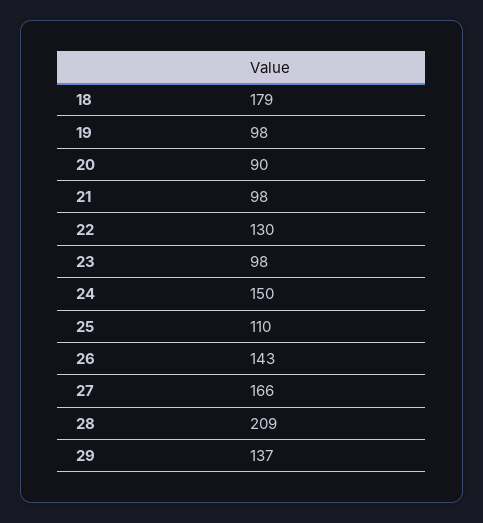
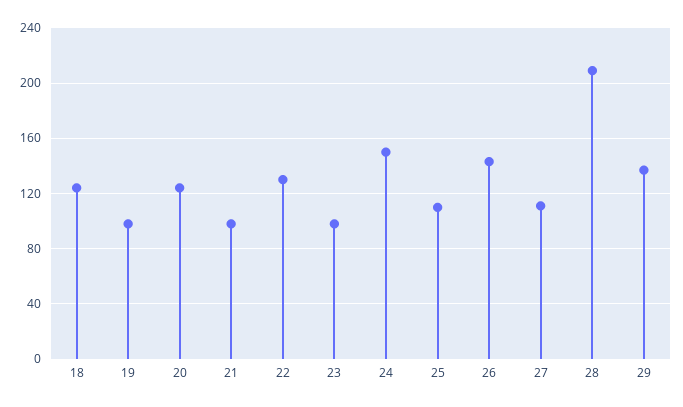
18: 179 -> 125
20: 90 -> 125
27: 166 -> 110

